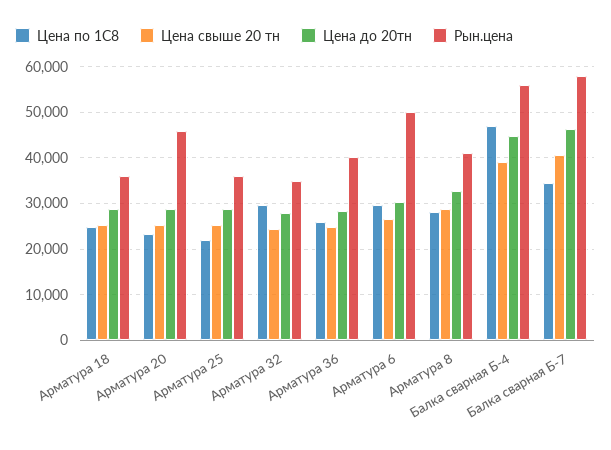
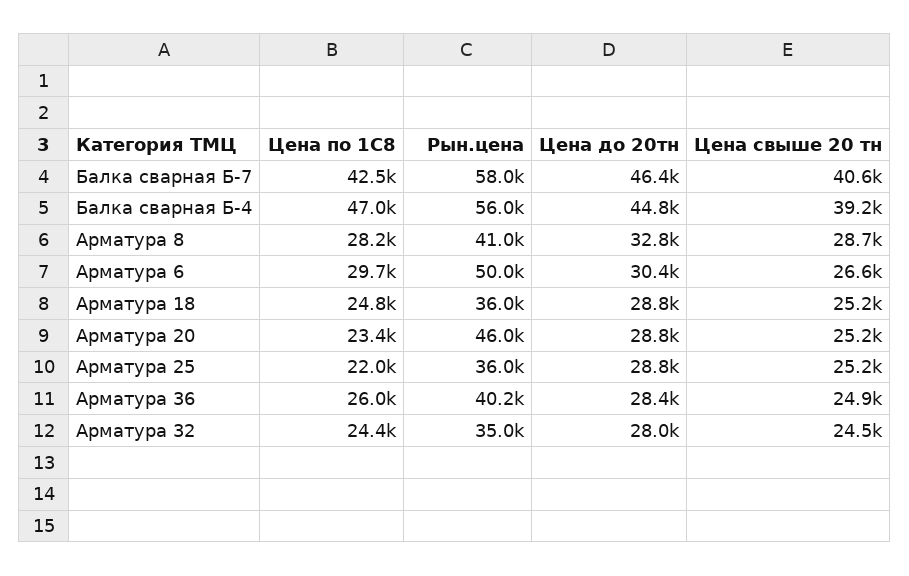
Цена по 1С8, Арматура 32: 30000 -> 24400
Цена по 1С8, Балка сварная Б-7: 34000 -> 42500

